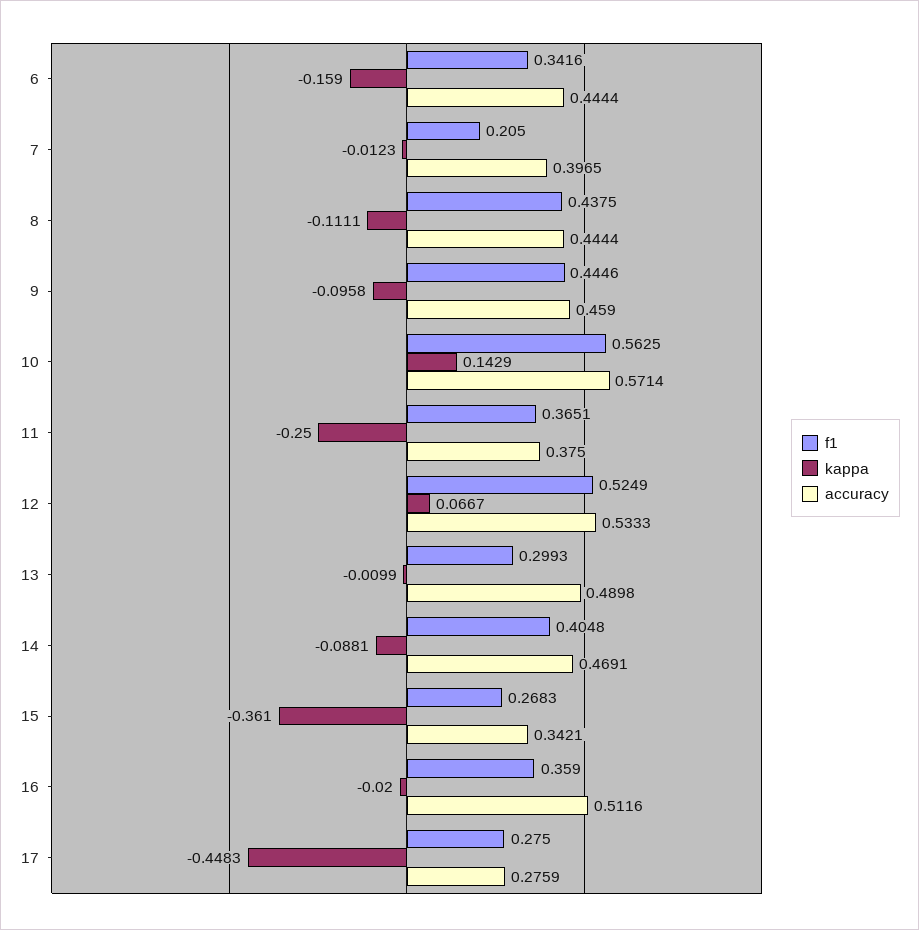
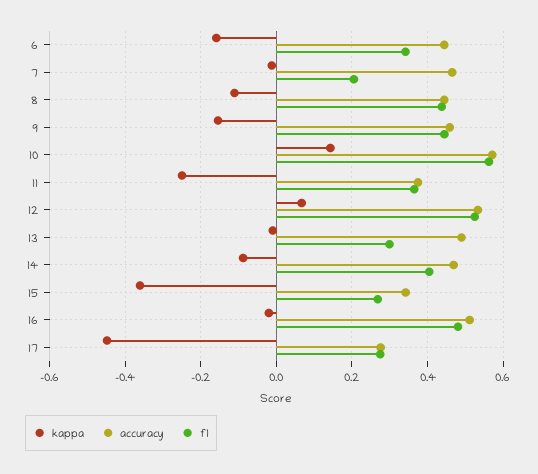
accuracy, 7: 0.3965 -> 0.46
kappa, 9: -0.0958 -> -0.16
f1, 16: 0.359 -> 0.48

